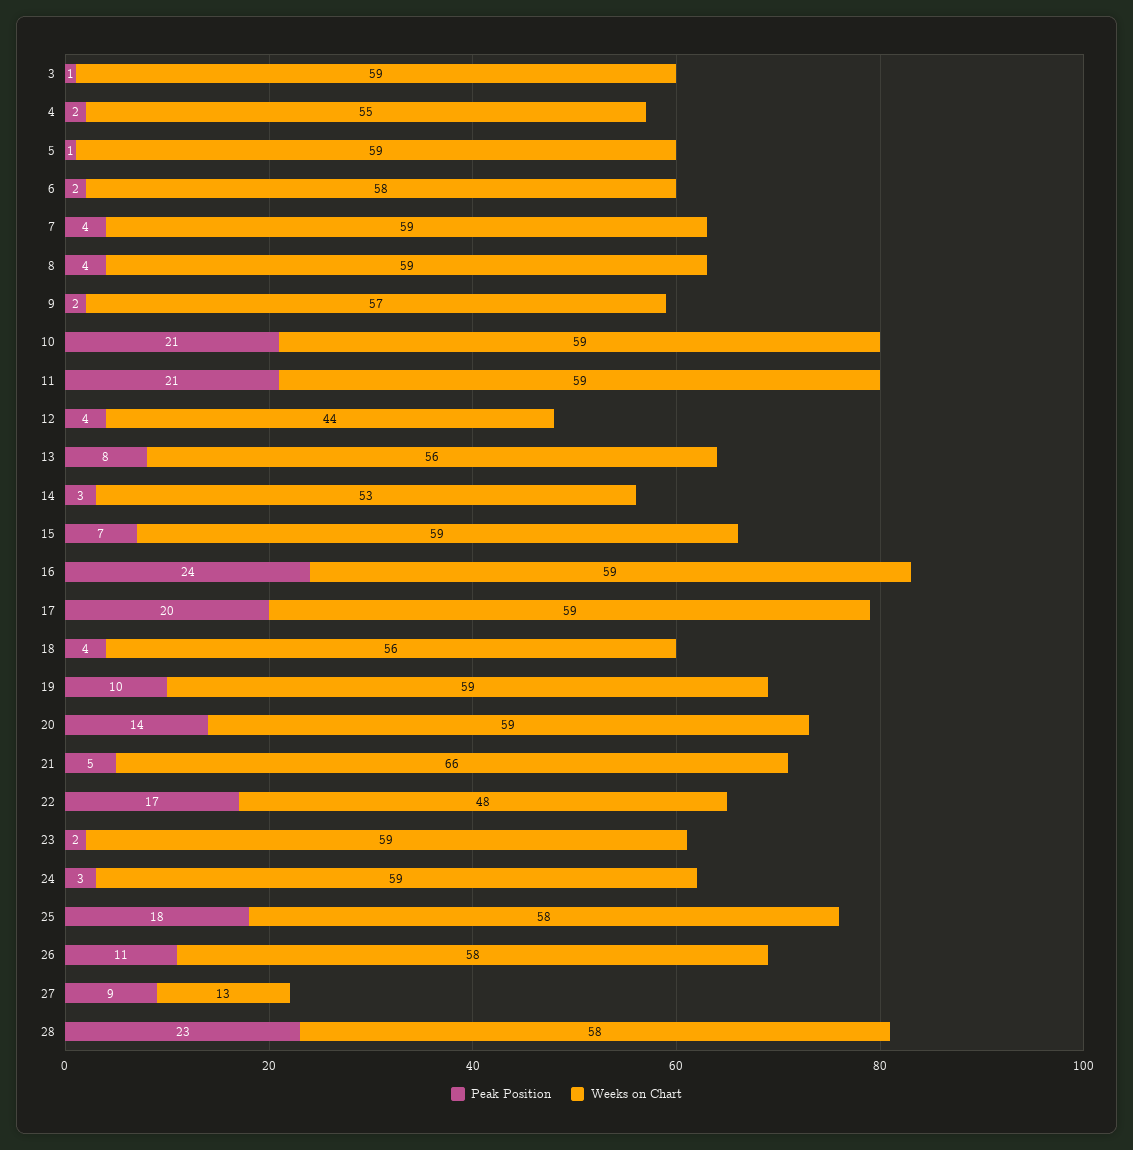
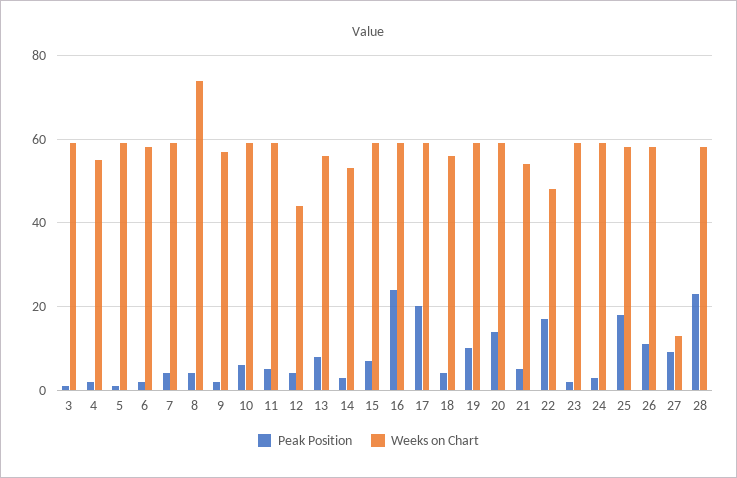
Weeks on Chart, 8: 59 -> 75
Peak Position, 10: 21 -> 5
Peak Position, 11: 21 -> 5
Weeks on Chart, 21: 66 -> 55

